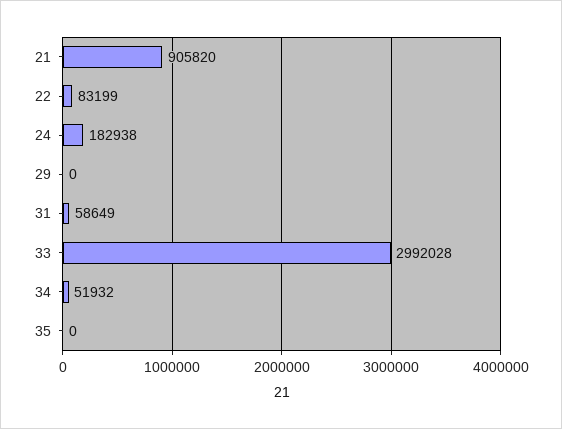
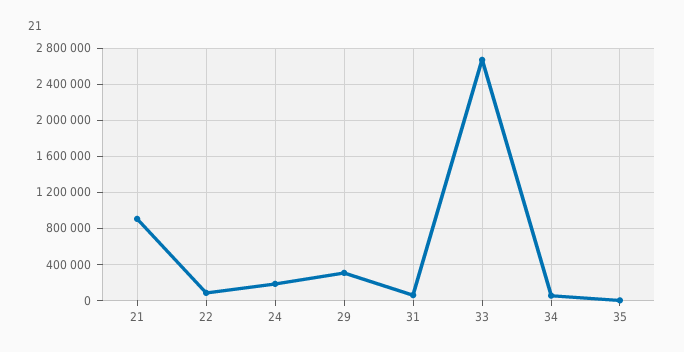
29: 0 -> 300000
33: 2992028 -> 2700000

